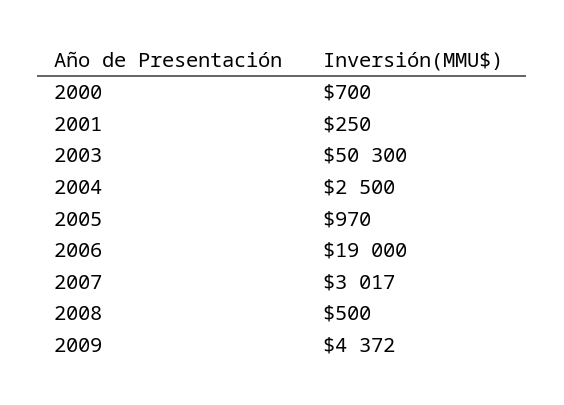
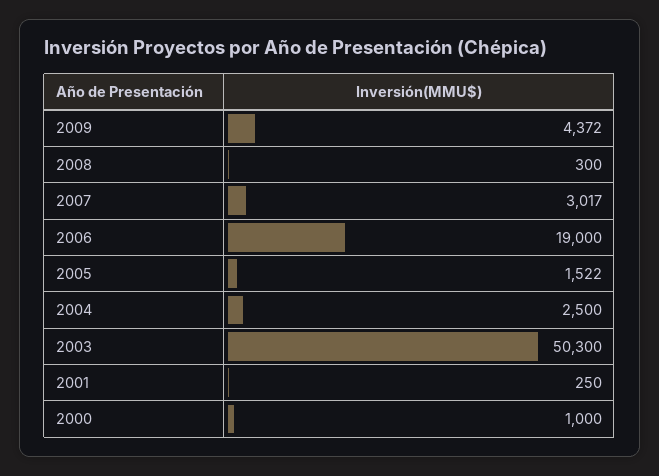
2000: 700 -> 1000
2005: 970 -> 1522
2008: 500 -> 300

